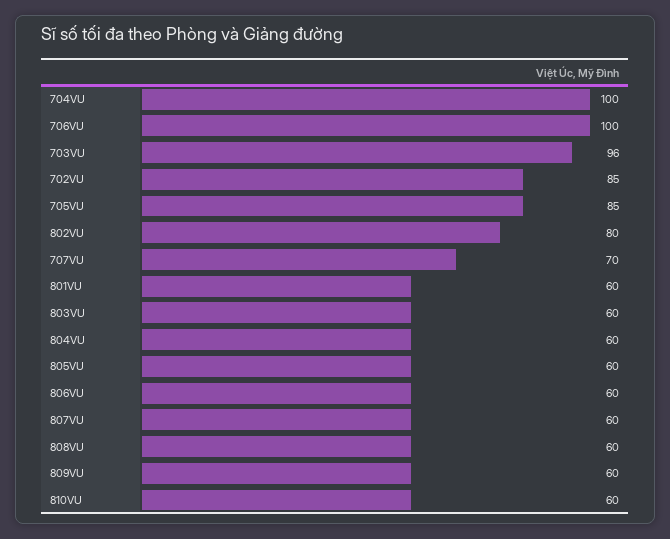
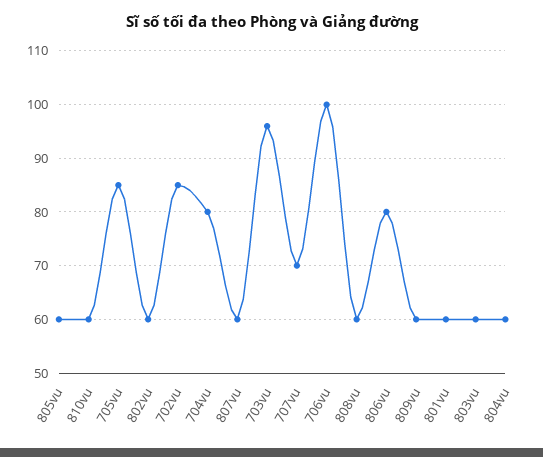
704VU: 100 -> 80
802VU: 80 -> 60
806VU: 60 -> 80

